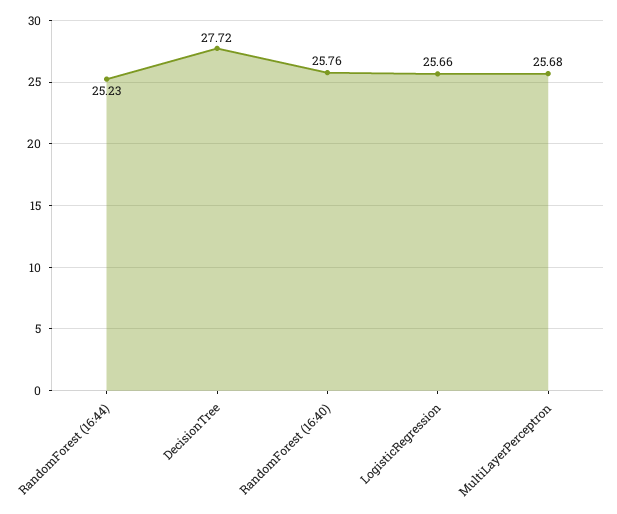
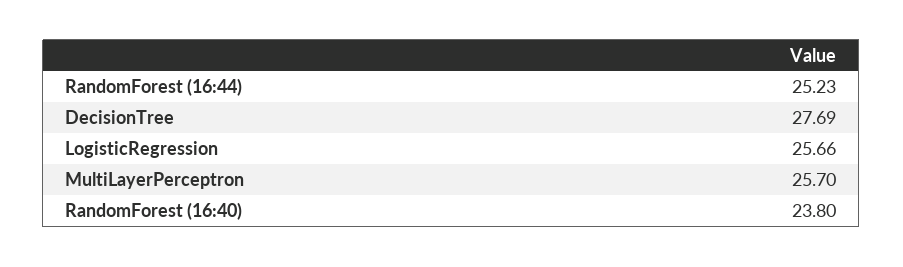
DecisionTree: 27.72 -> 27.69
RandomForest (16:40): 25.76 -> 23.8
MultiLayerPerceptron: 25.68 -> 25.7

